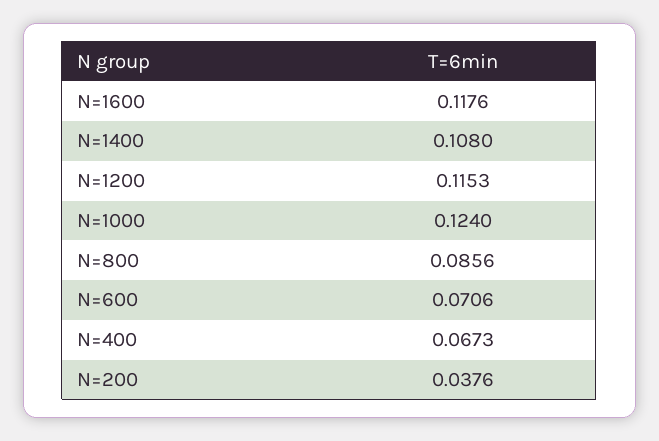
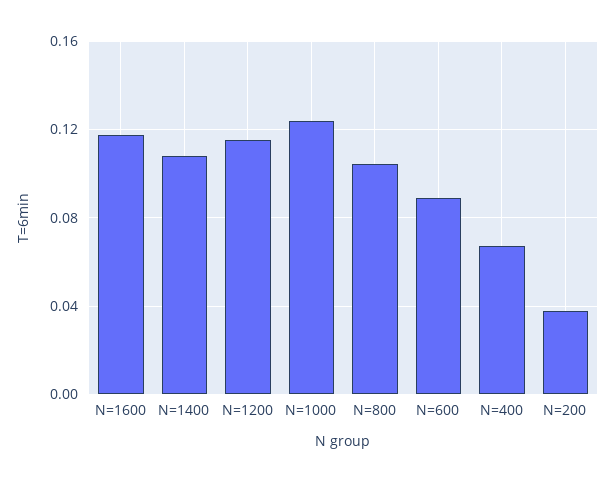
N=800: 0.0856 -> 0.105
N=600: 0.0706 -> 0.09

